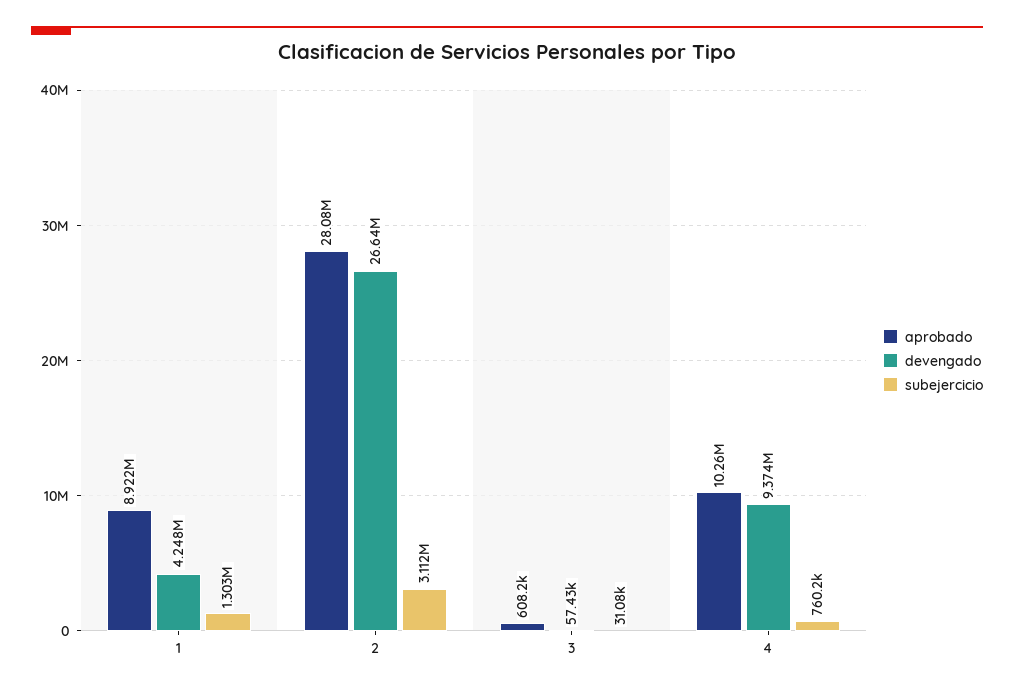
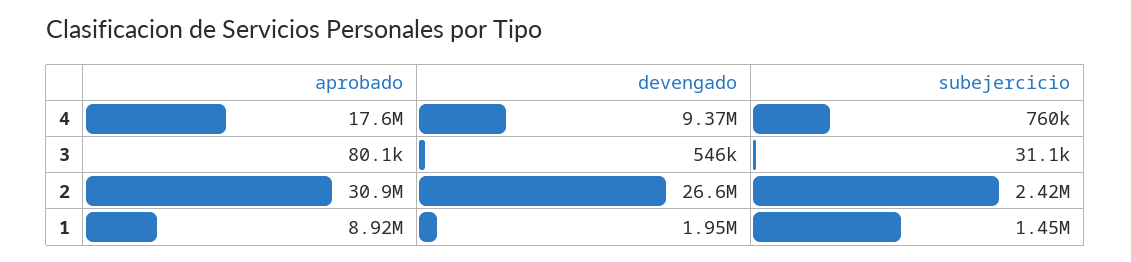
devengado, 1: 4248000 -> 1950000
subejercicio, 1: 1303000 -> 1450000
aprobado, 2: 28080000 -> 30900000
subejercicio, 2: 3112000 -> 2420000
aprobado, 3: 608200 -> 80100
devengado, 3: 57430 -> 546000
aprobado, 4: 10260000 -> 17600000

